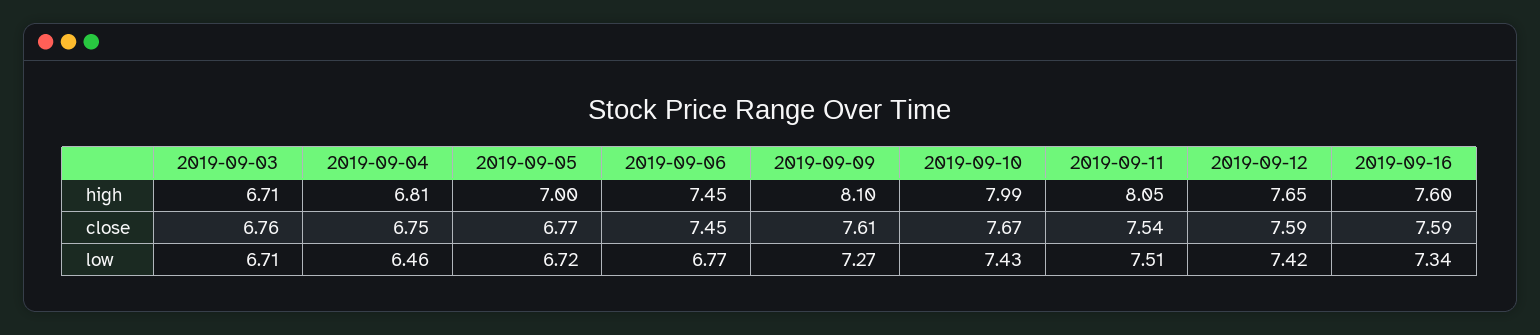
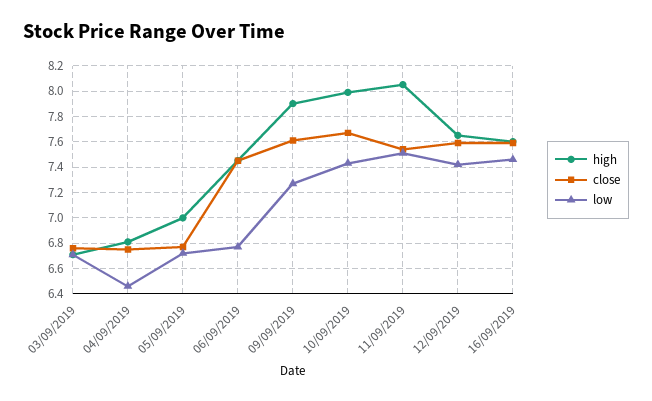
high, 2019-09-09: 8.1 -> 7.9
low, 2019-09-16: 7.34 -> 7.45

